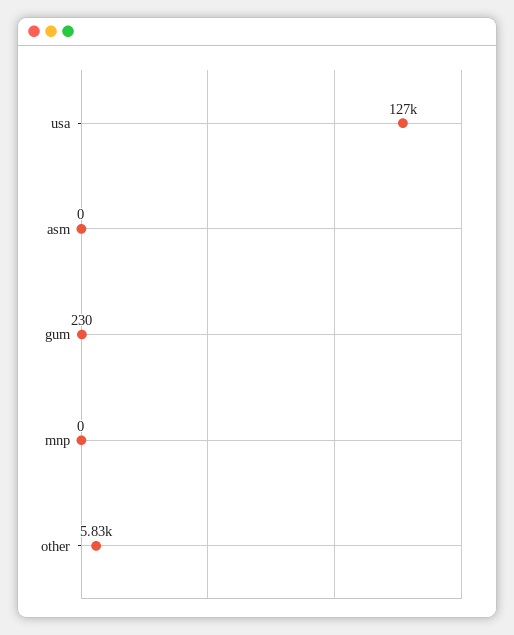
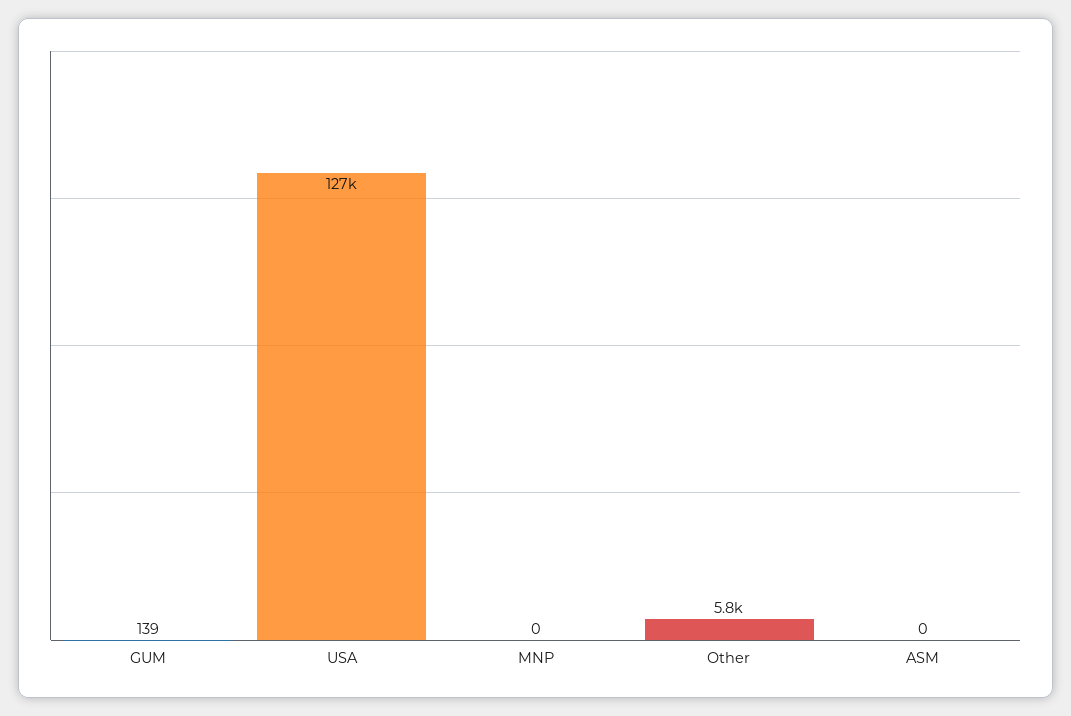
gum: 230 -> 139

